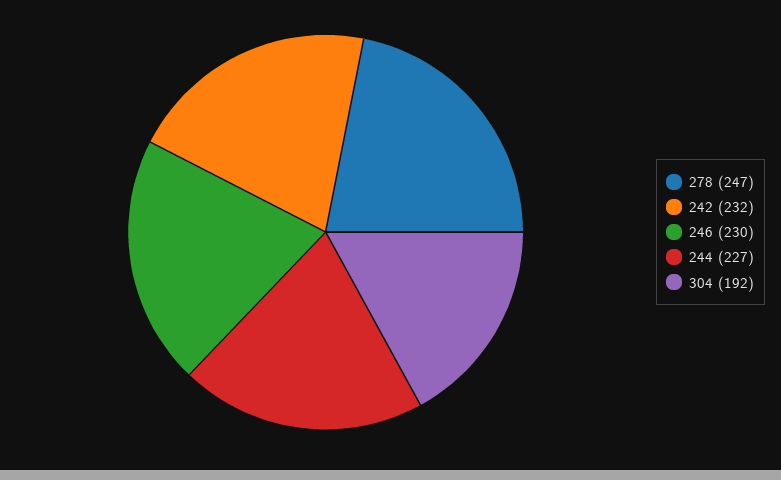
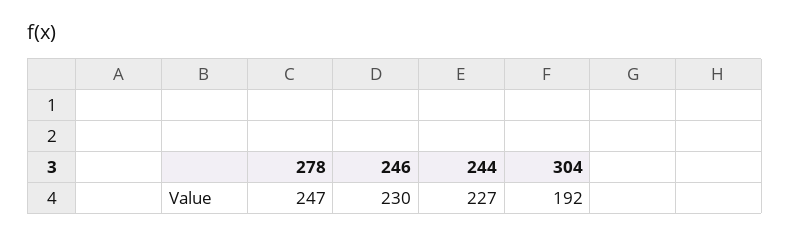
242: 232 -> none

